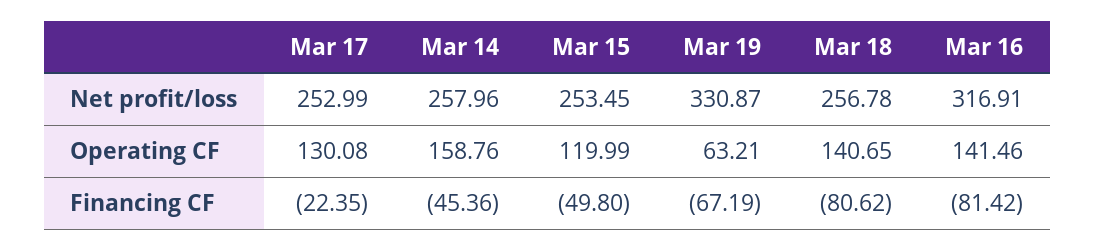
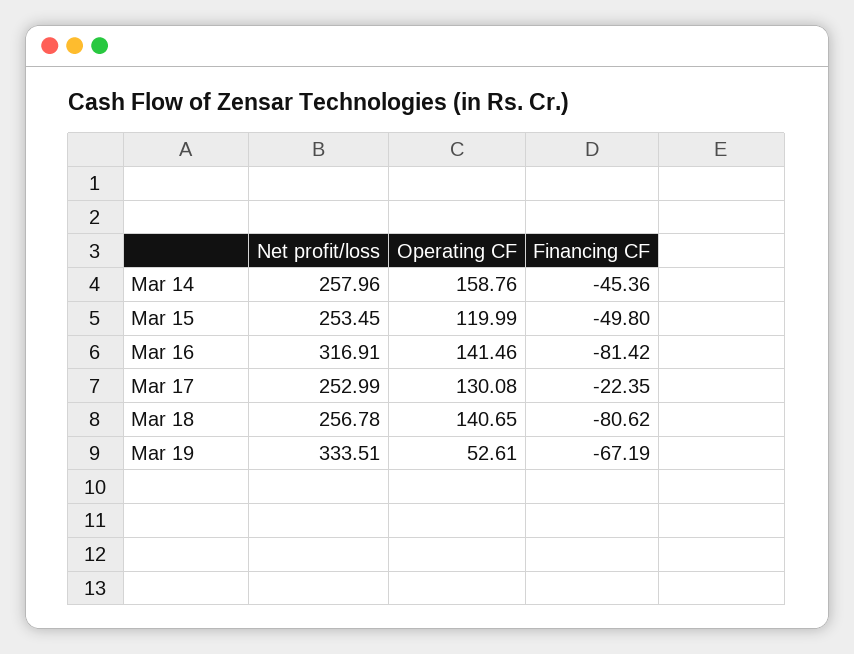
Mar 19, Net profit/loss: 330.87 -> 333.51
Mar 19, Operating CF: 63.21 -> 52.61

